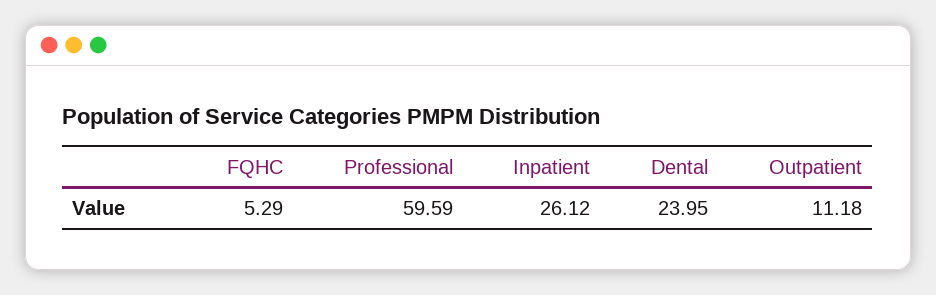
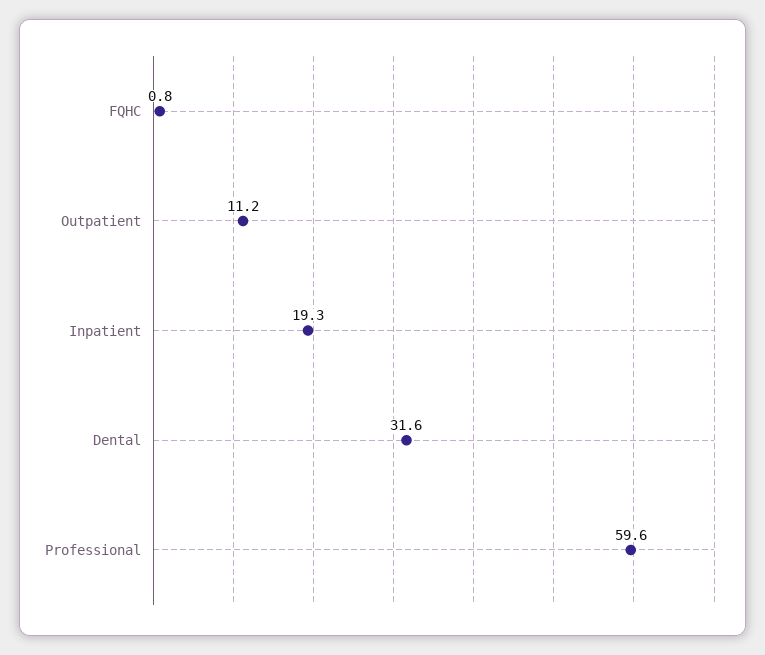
FQHC: 5.29 -> 0.8
Inpatient: 26.12 -> 19.3
Dental: 23.95 -> 31.6

